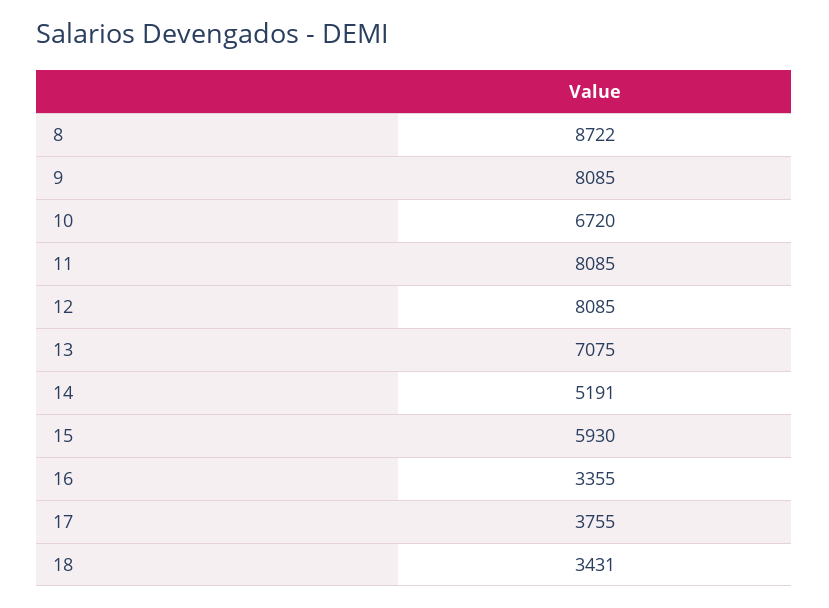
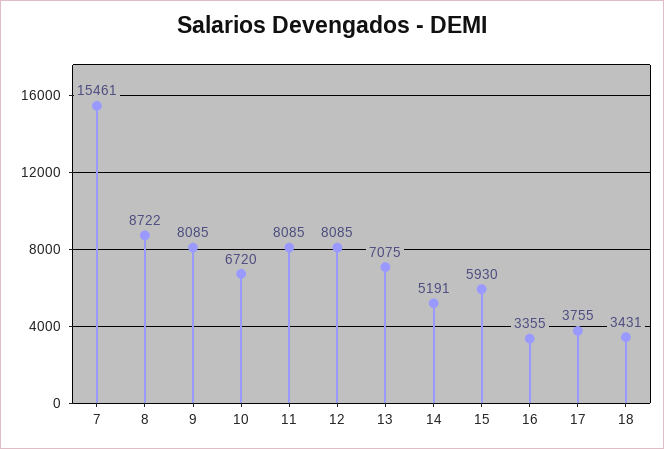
7: none -> 15461

